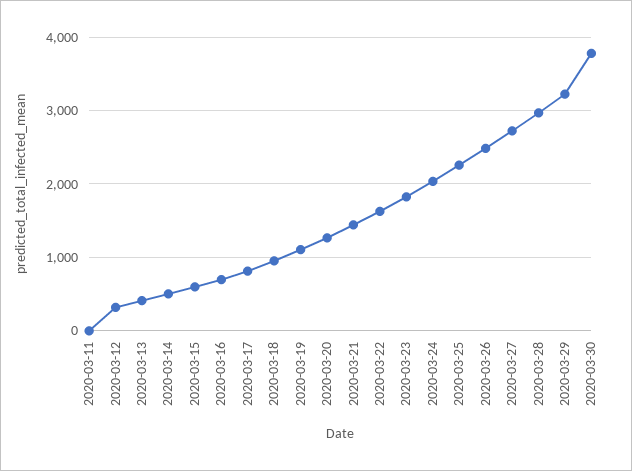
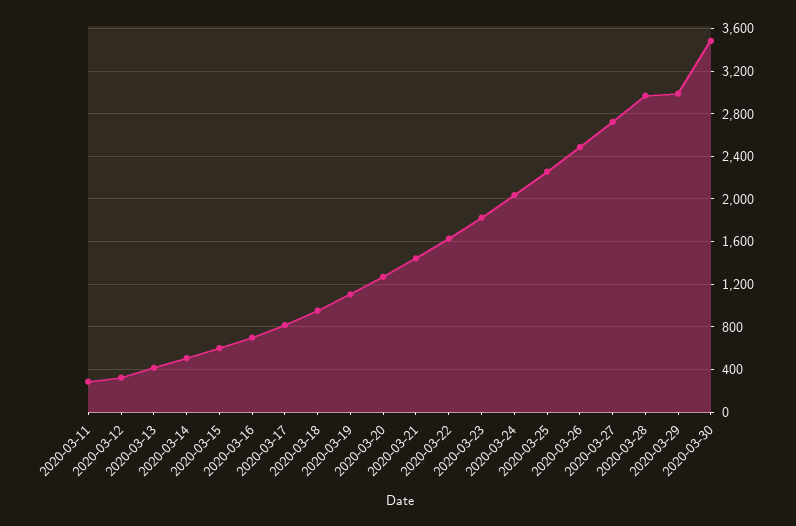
2020-03-11: 0 -> 300
2020-03-29: 3200 -> 3000
2020-03-30: 3800 -> 3500

